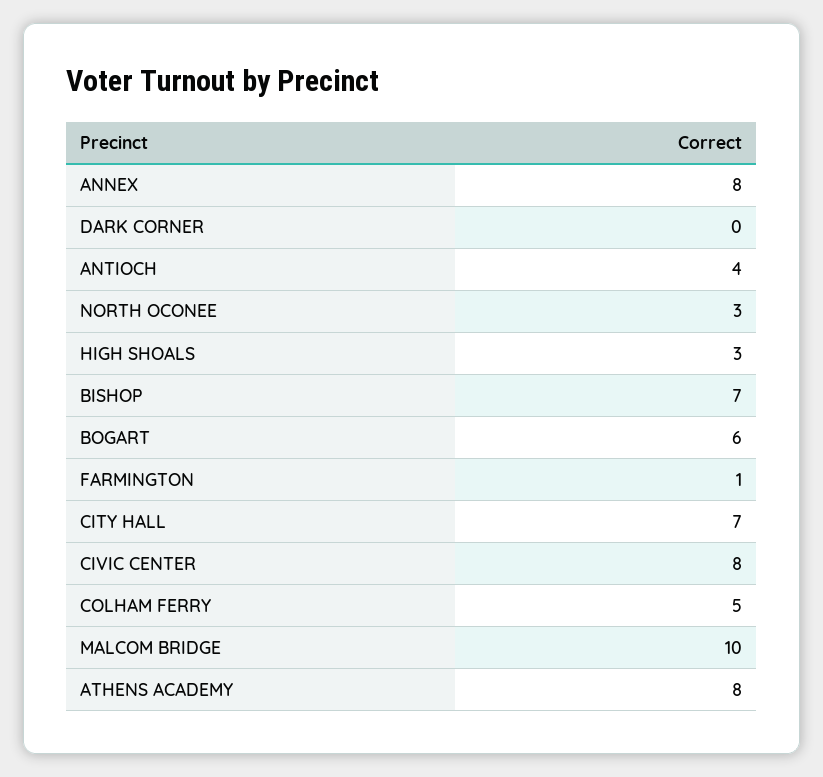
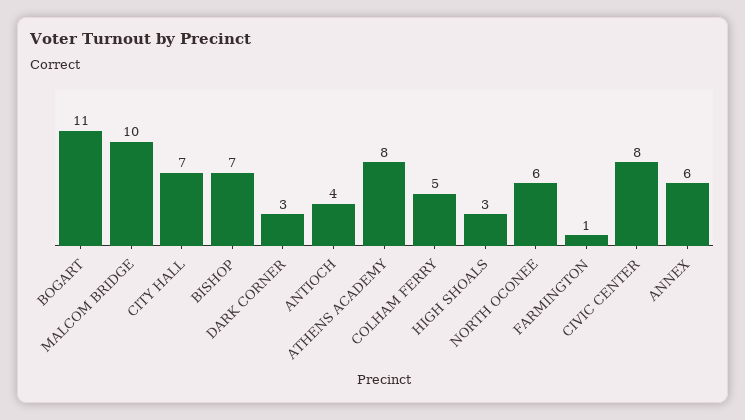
ANNEX: 8 -> 6
DARK CORNER: 0 -> 3
NORTH OCONEE: 3 -> 6
BOGART: 6 -> 11

